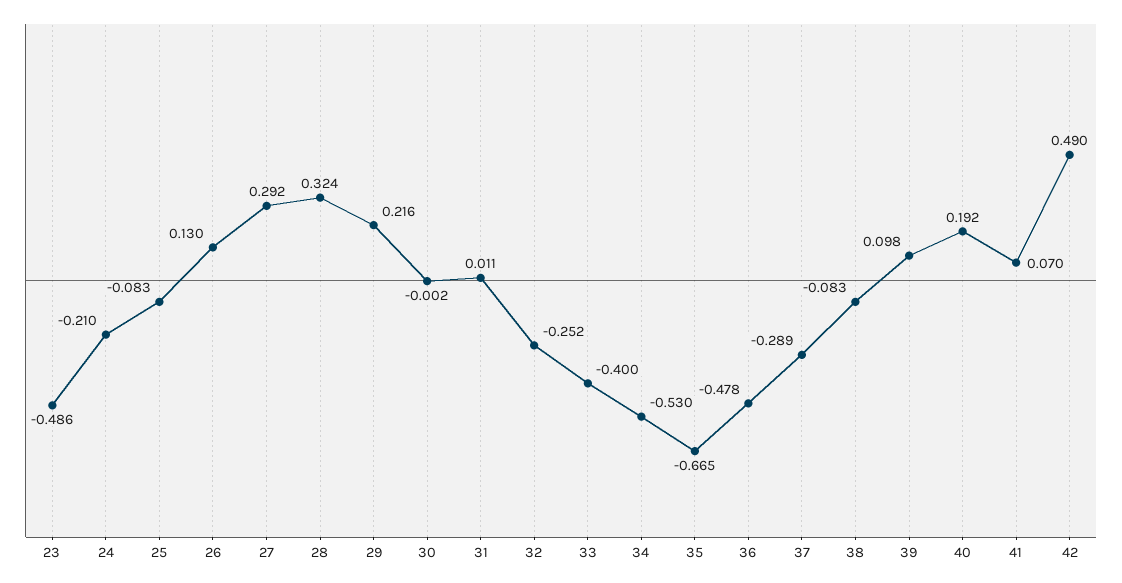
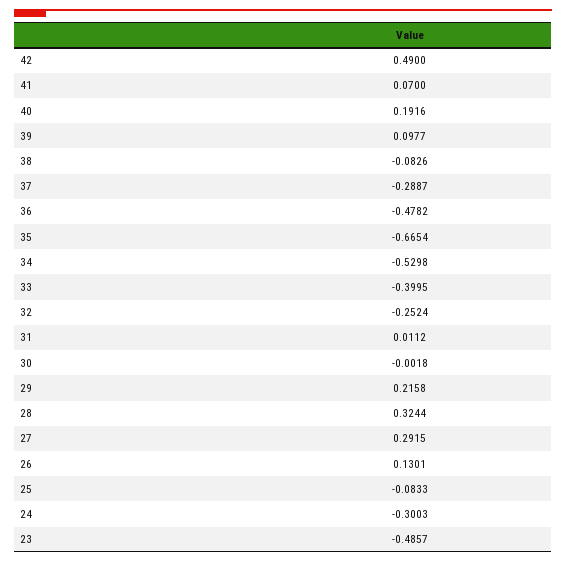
24: -0.21 -> -0.3003

